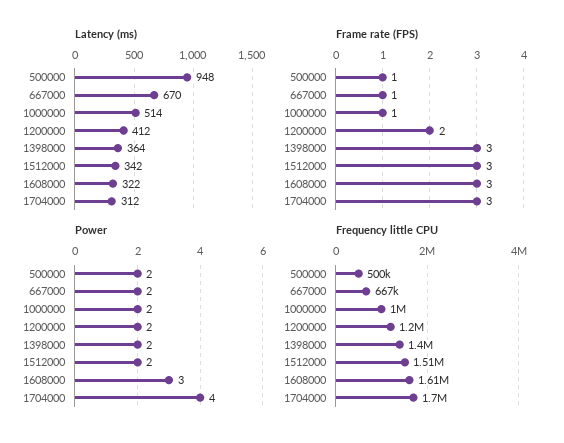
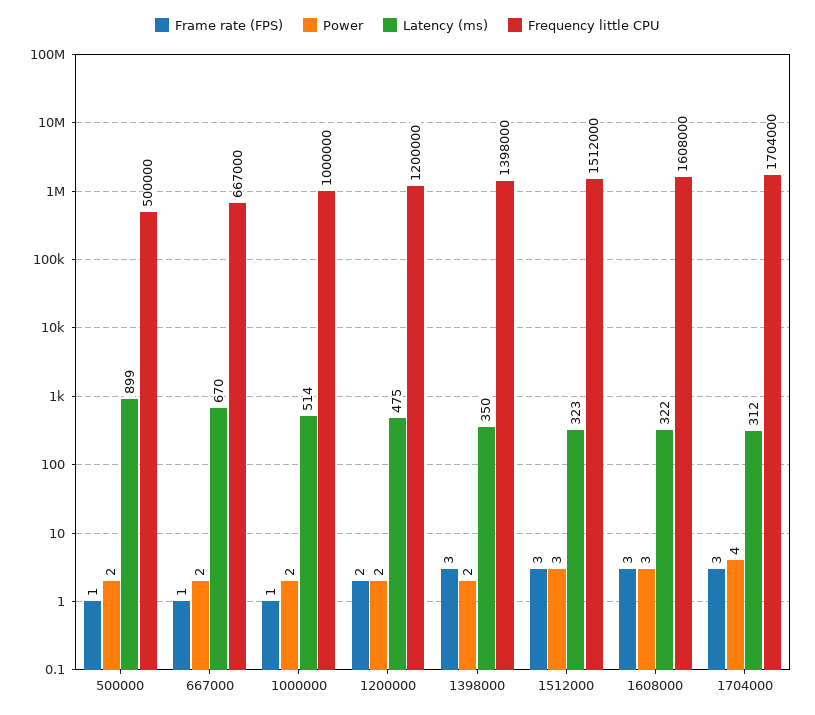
Latency (ms), 500000: 948 -> 899
Latency (ms), 1200000: 412 -> 475
Latency (ms), 1398000: 364 -> 350
Latency (ms), 1512000: 342 -> 323
Power, 1512000: 2 -> 3

